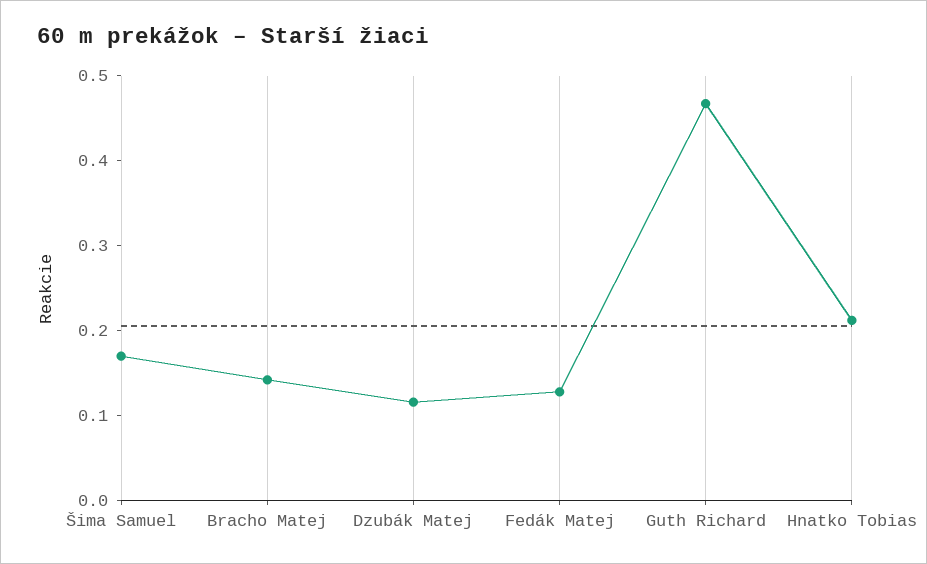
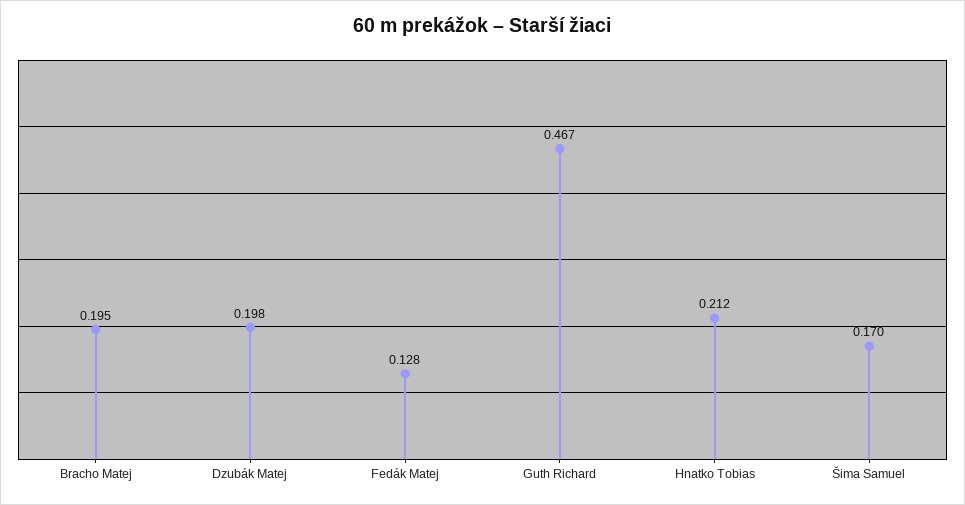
Bracho Matej: 0.14 -> 0.195
Dzubák Matej: 0.12 -> 0.198

